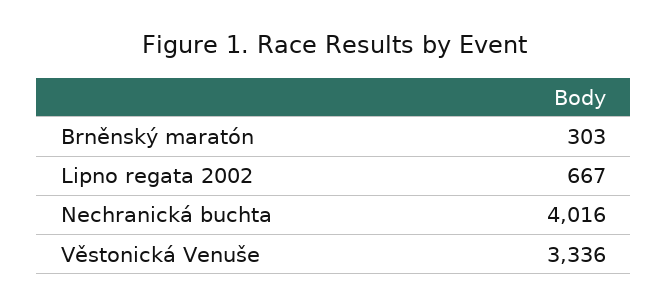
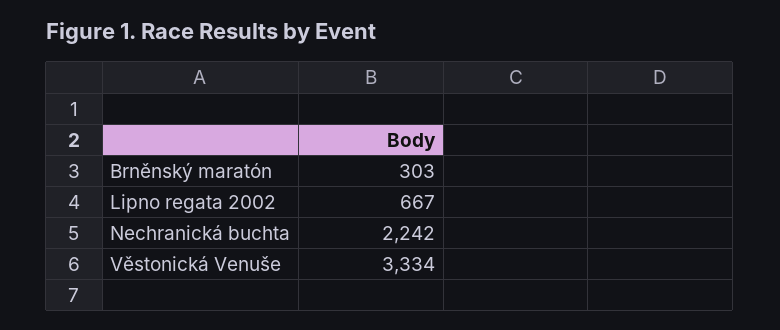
Nechranická buchta: 4016 -> 2242
Věstonická Venuše: 3336 -> 3334

